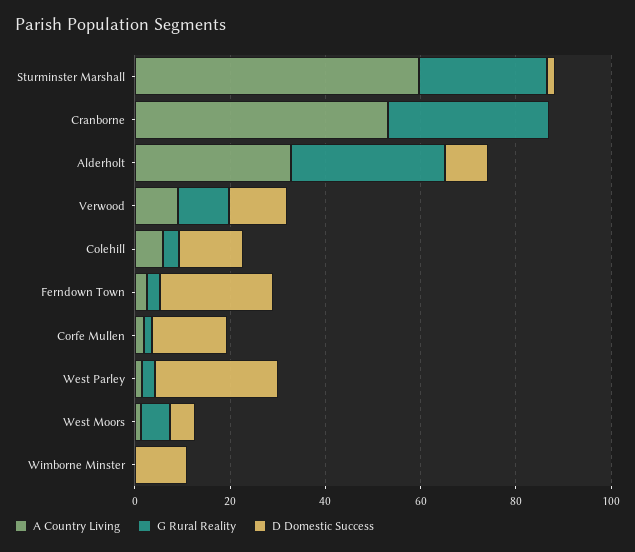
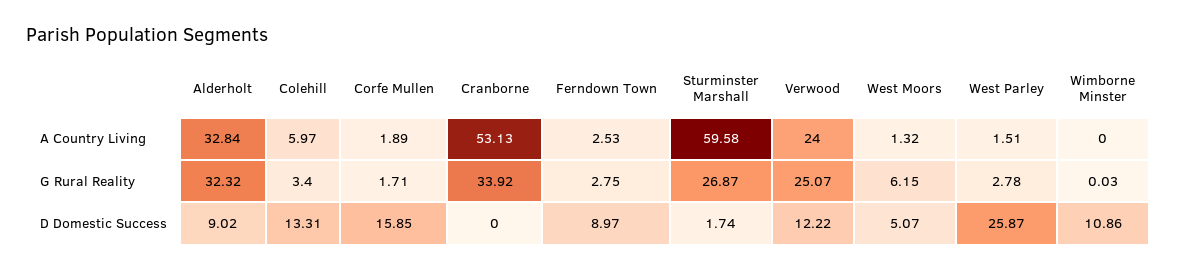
A Country Living, Verwood: 10 -> 24
G Rural Reality, Verwood: 10 -> 25.07
D Domestic Success, Ferndown Town: 25 -> 8.97

